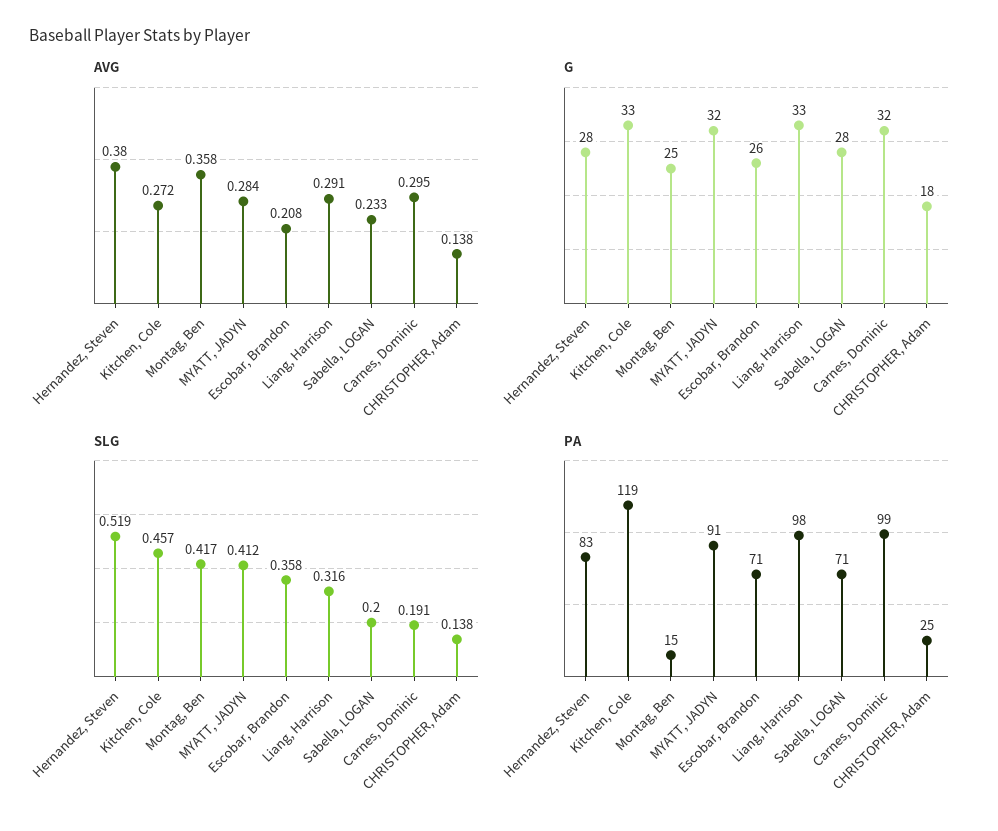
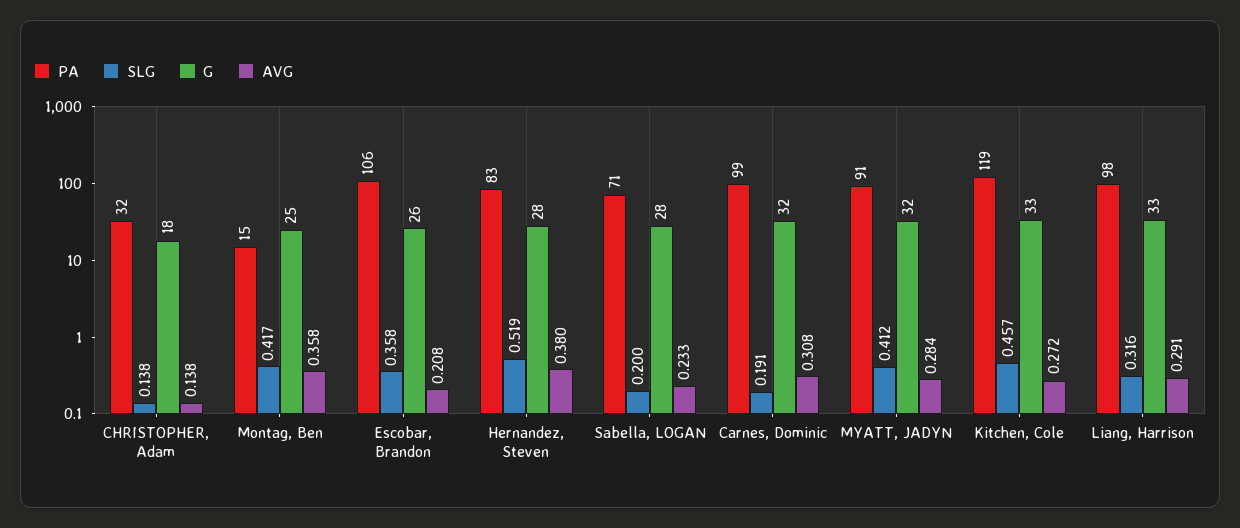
AVG, Carnes, Dominic: 0.295 -> 0.308
PA, Escobar, Brandon: 71 -> 106
PA, CHRISTOPHER, Adam: 25 -> 32

